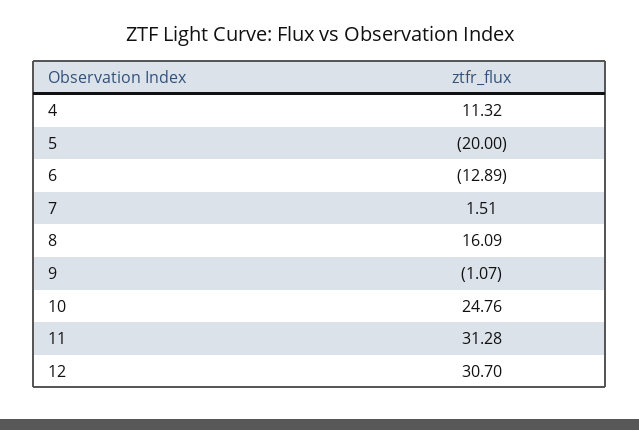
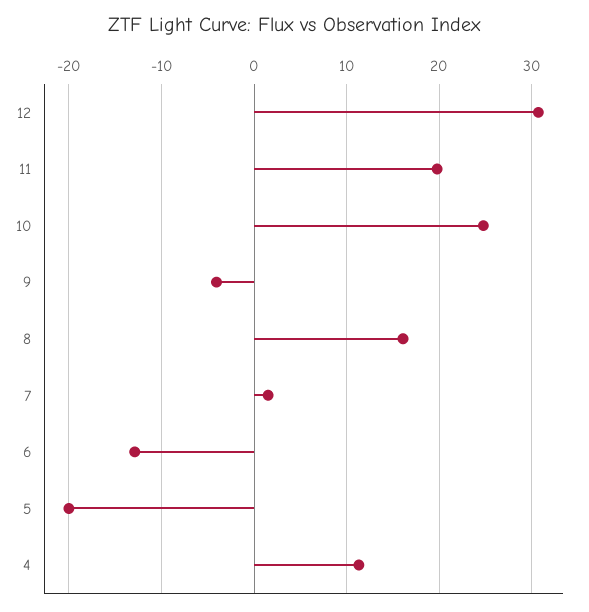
9: -1.07 -> -4
11: 31.28 -> 20

